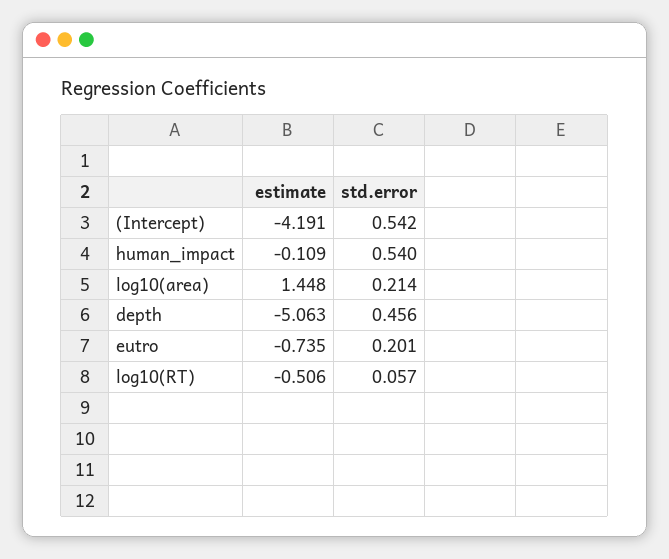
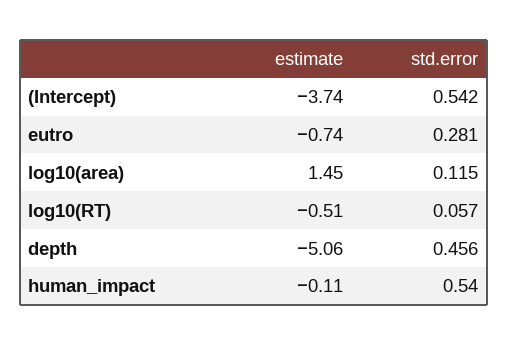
estimate, (Intercept): -4.191 -> -3.74
std.error, log10(area): 0.214 -> 0.115
std.error, eutro: 0.201 -> 0.281

